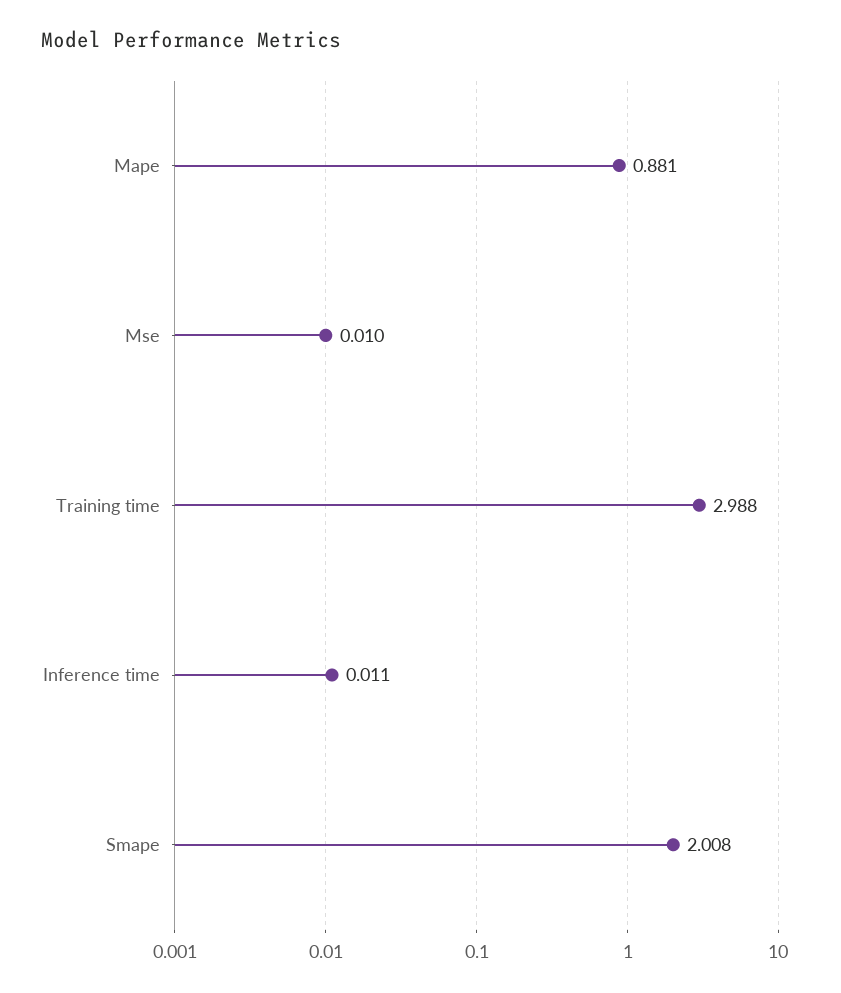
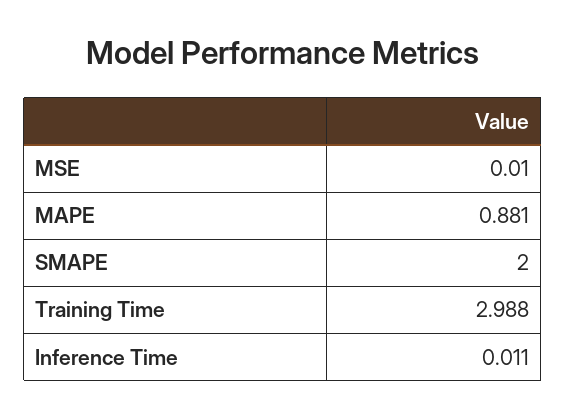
Smape: 2.008 -> 2

